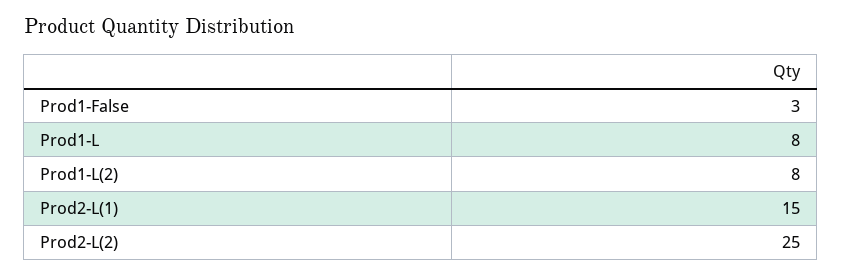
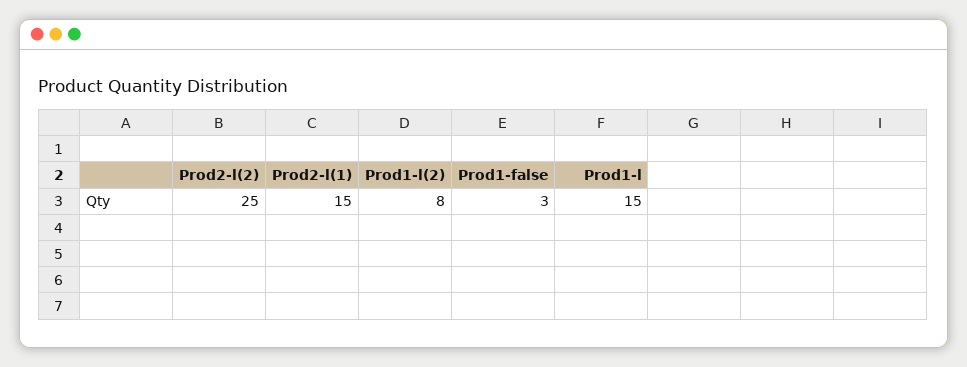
Prod1-L: 8 -> 15

